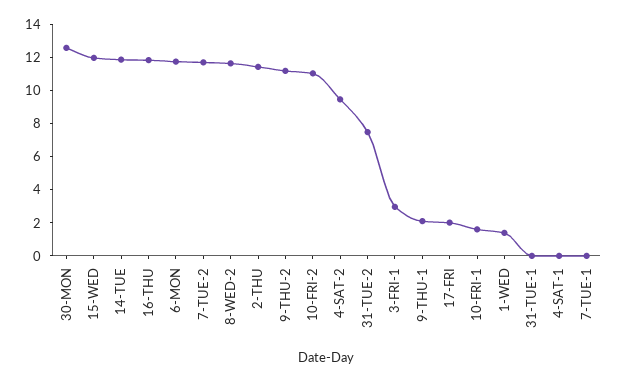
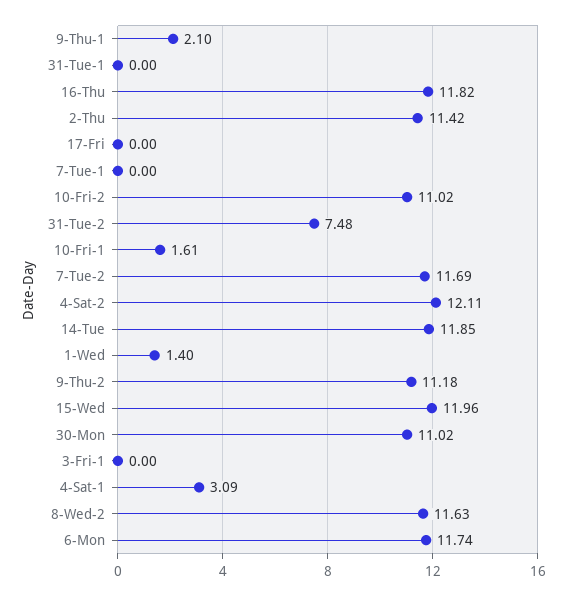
30-MON: 12.5 -> 11.02
4-SAT-2: 9.5 -> 12.11
3-FRI-1: 3 -> 0
17-FRI: 2 -> 0
4-SAT-1: 0 -> 3.09

